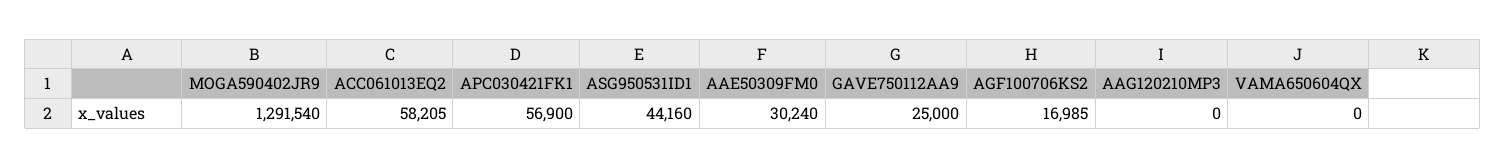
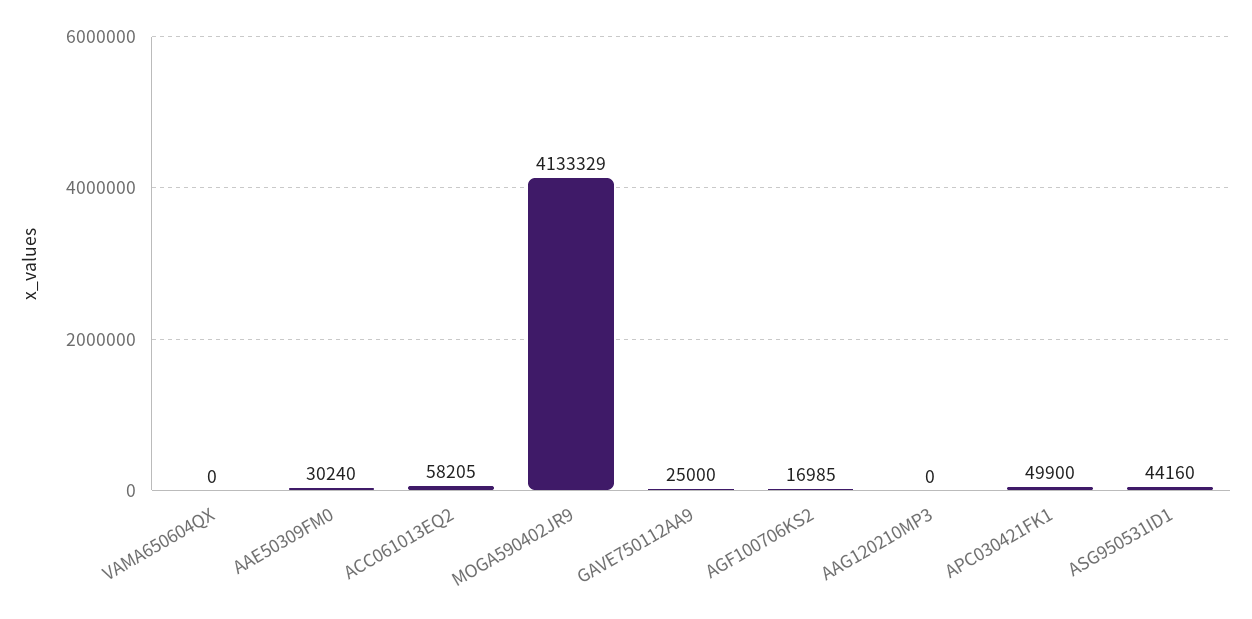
MOGA590402JR9: 1291540 -> 4133329
APC030421FK1: 56900 -> 49900

